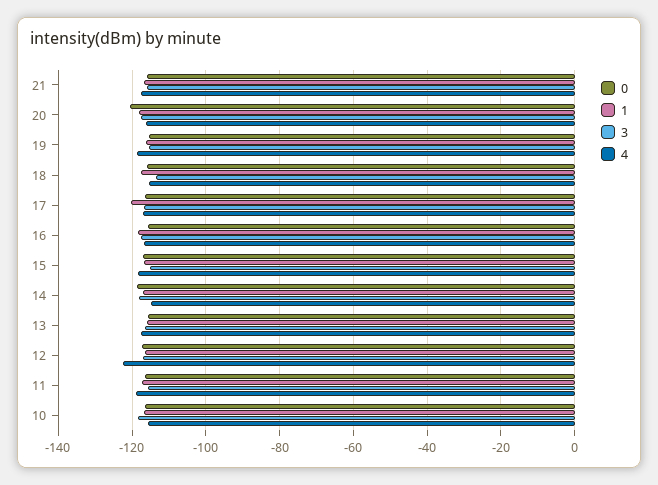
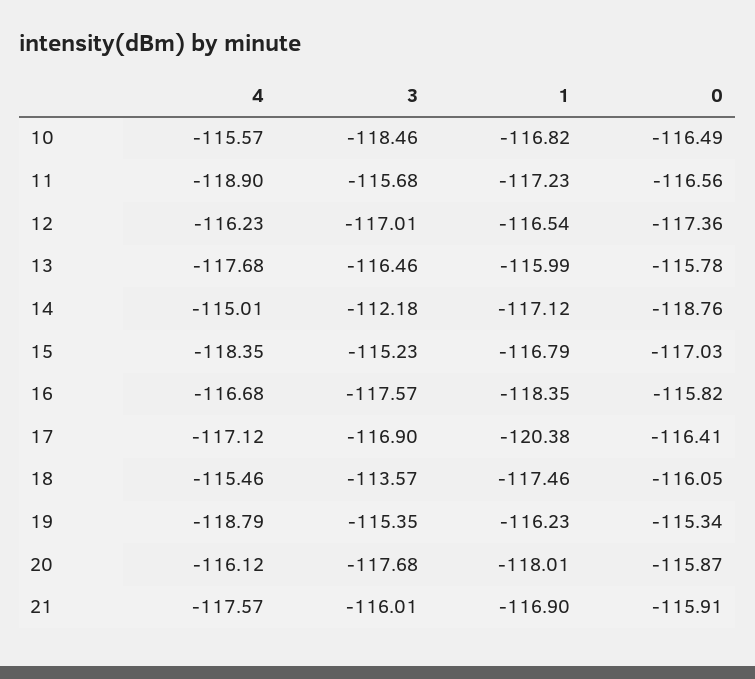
0, 20: -120 -> -115.87
3, 14: -118 -> -112.18
4, 12: -122 -> -116.23

